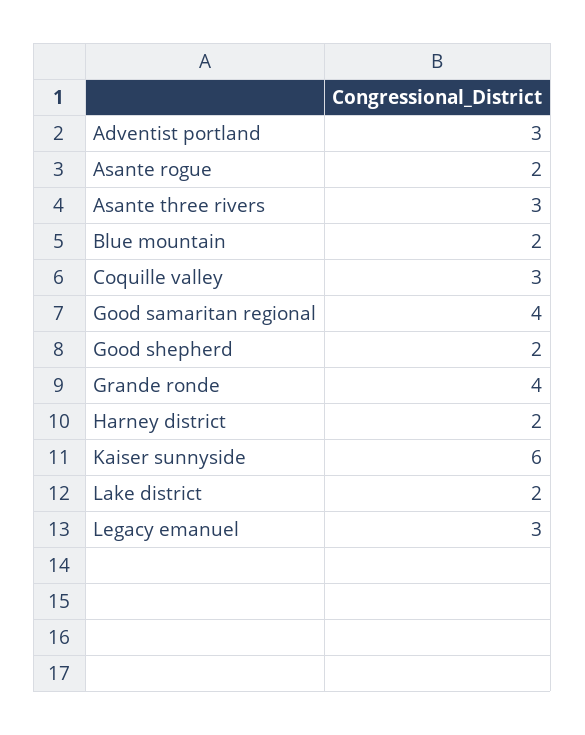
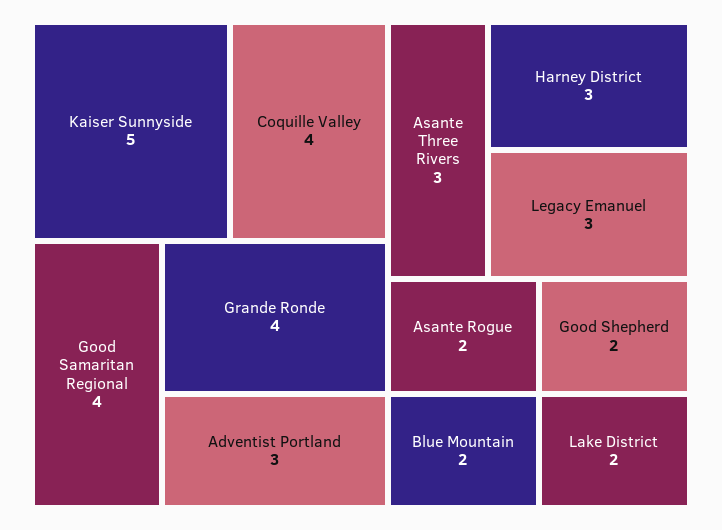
Coquille valley: 3 -> 4
Harney district: 2 -> 3
Kaiser sunnyside: 6 -> 5

